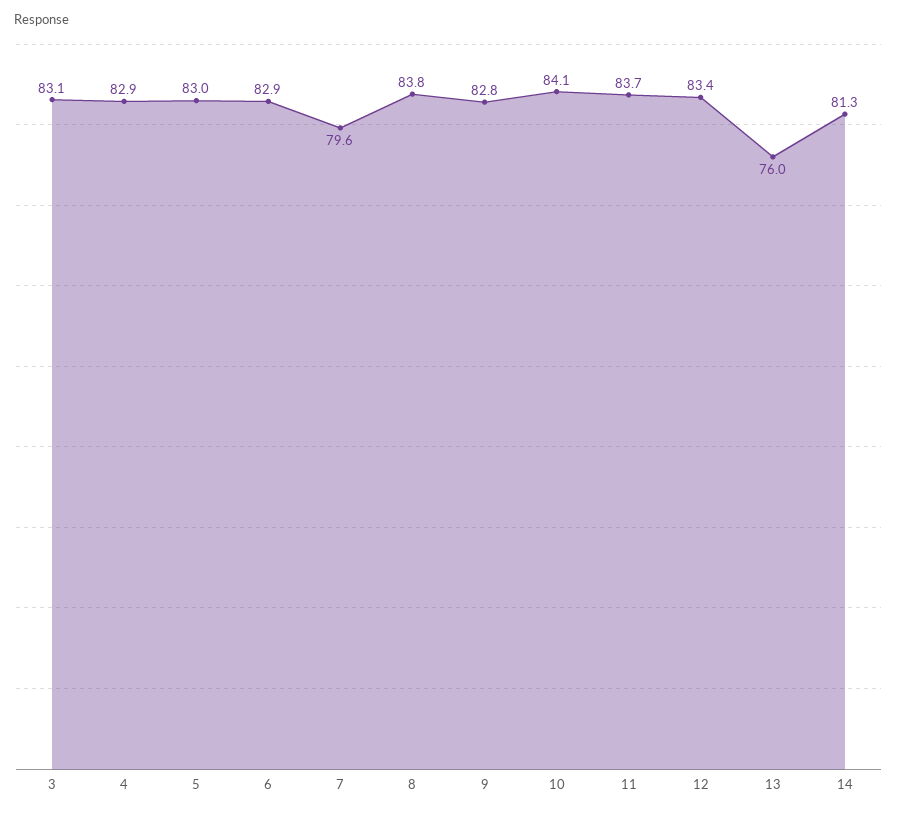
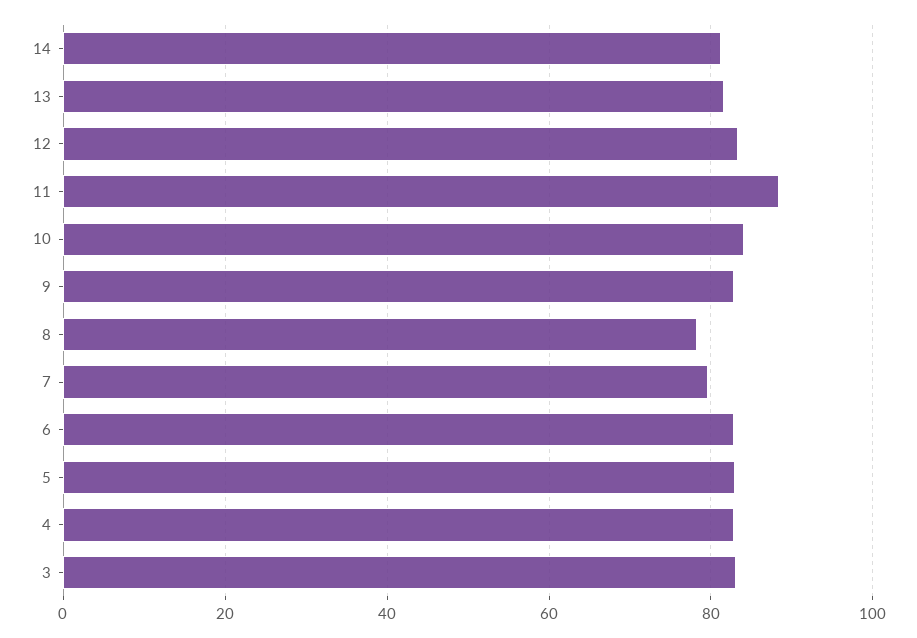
8: 83.8 -> 78
11: 83.7 -> 88
13: 76 -> 82

